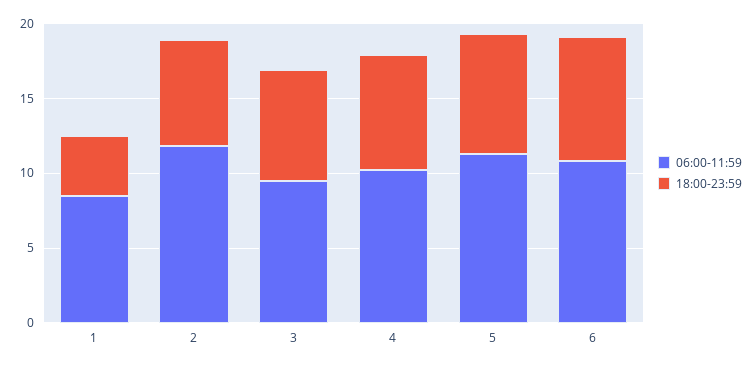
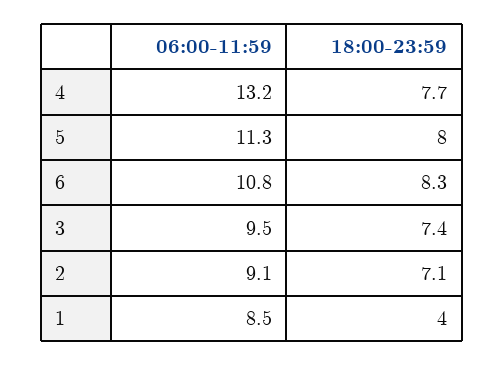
06:00-11:59, 2: 12 -> 9.1
06:00-11:59, 4: 10 -> 13.2

